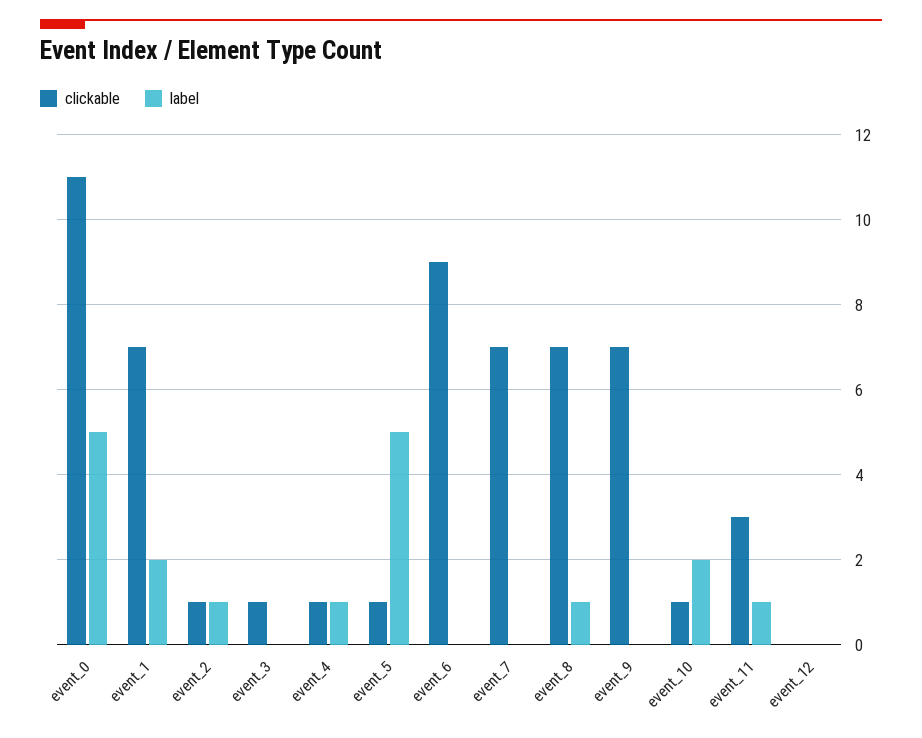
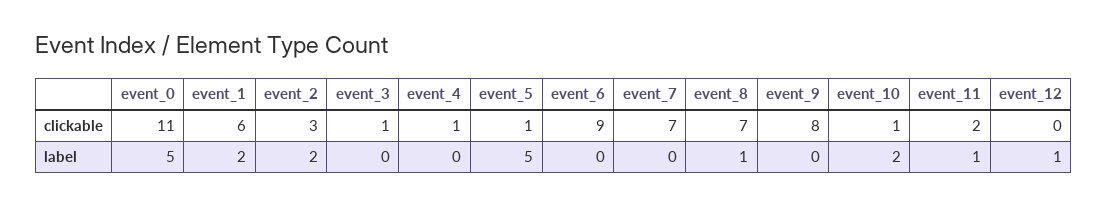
clickable, event_1: 7 -> 6
clickable, event_2: 1 -> 3
label, event_2: 1 -> 2
label, event_4: 1 -> 0
clickable, event_9: 7 -> 8
clickable, event_11: 3 -> 2
label, event_12: 0 -> 1

